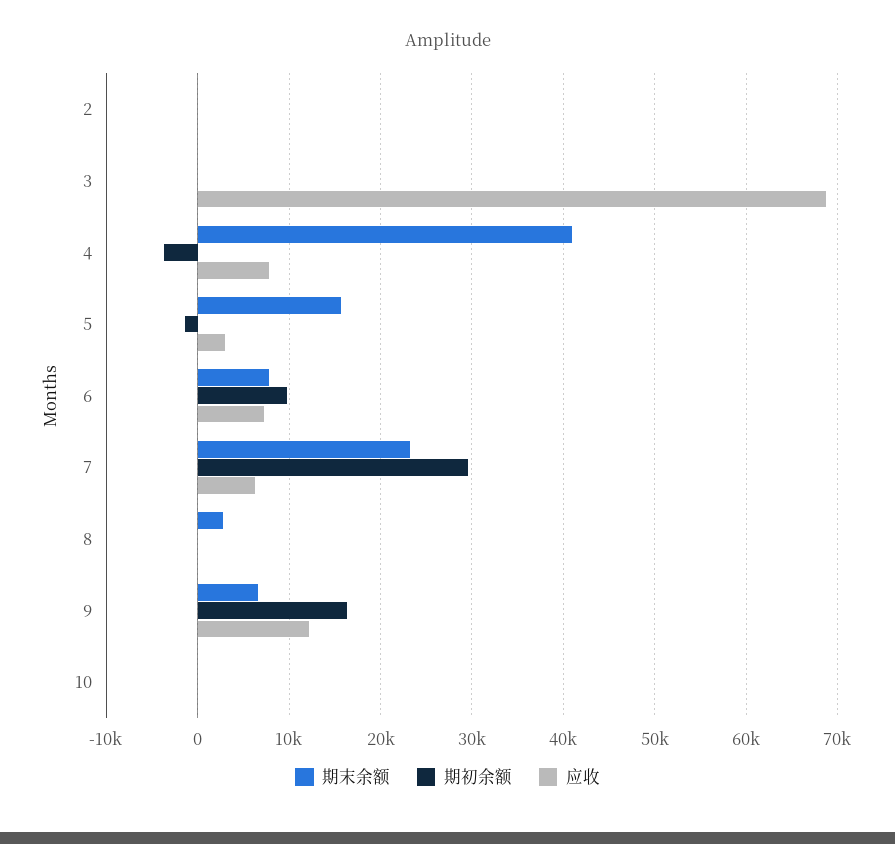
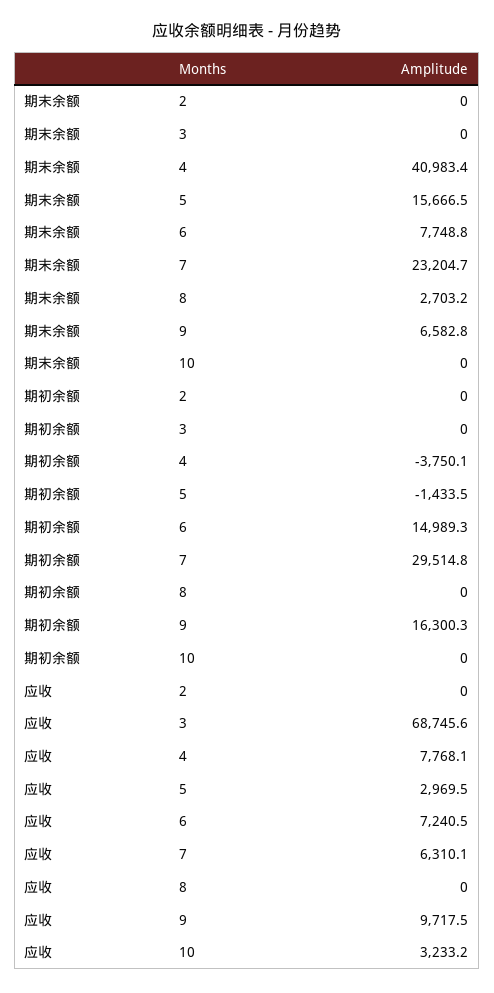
期初余额, 6: 10000 -> 14989.3
应收, 9: 12000 -> 9717.5
应收, 10: 0 -> 3233.2

